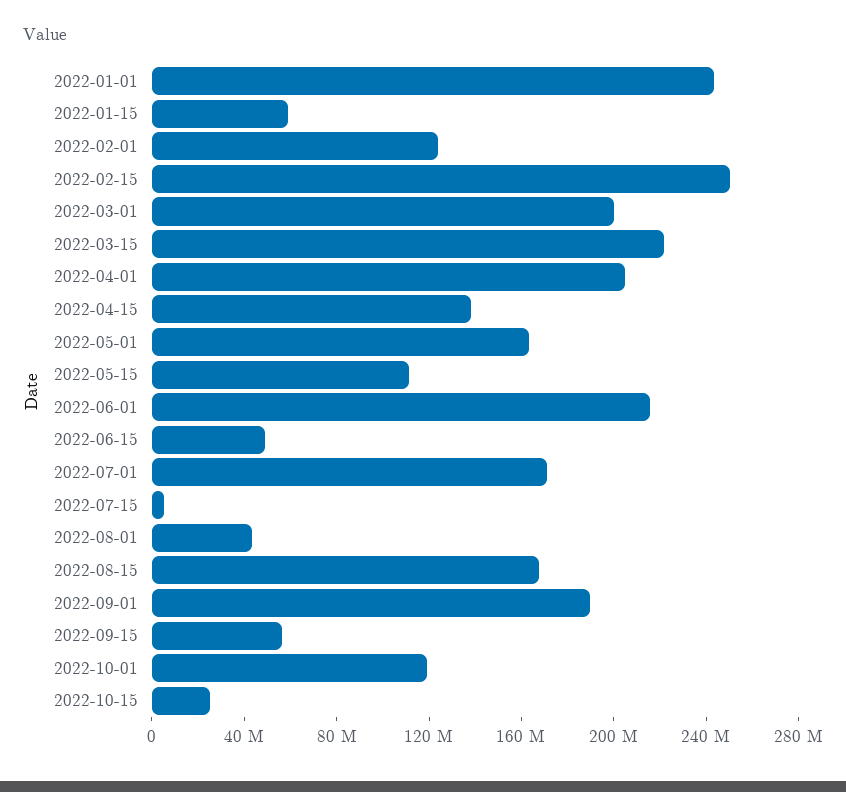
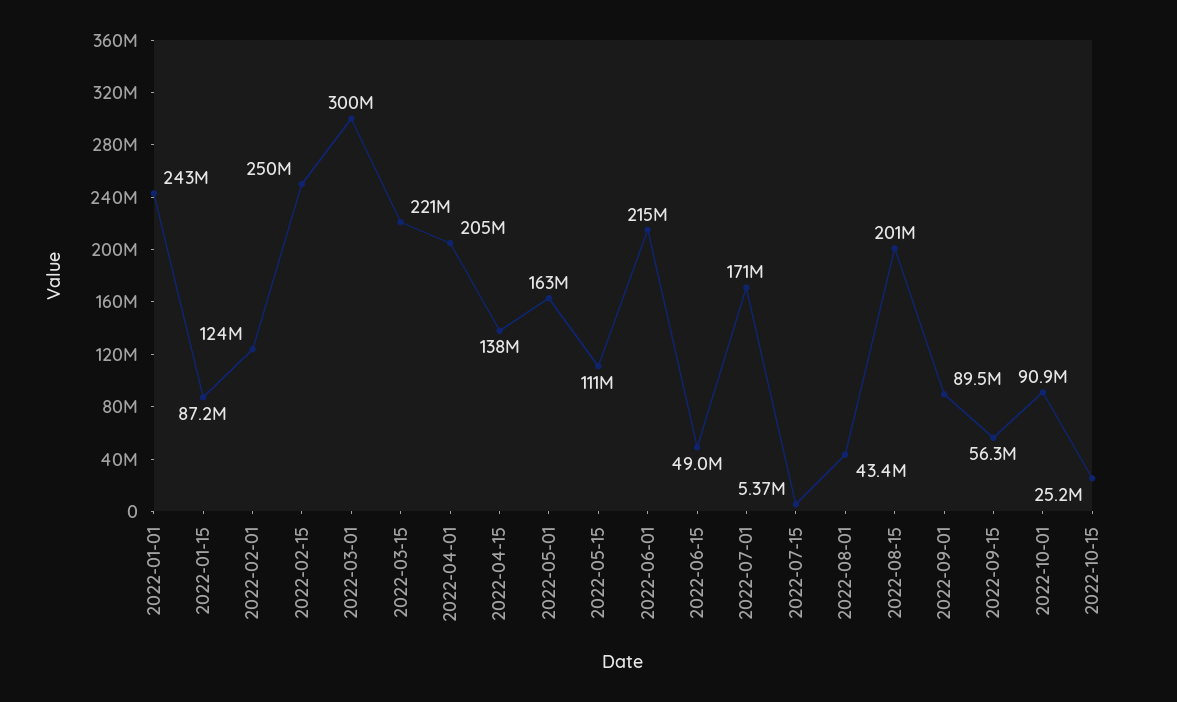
2022-01-15: 60000000 -> 87200000
2022-03-01: 200000000 -> 300000000
2022-08-15: 170000000 -> 201000000
2022-09-01: 190000000 -> 89500000
2022-10-01: 120000000 -> 90900000

